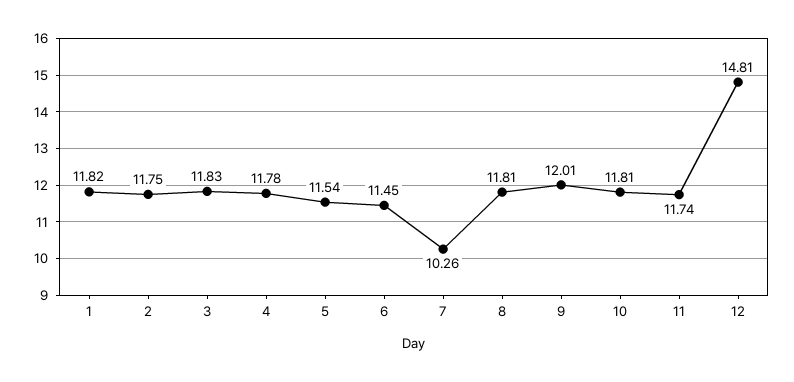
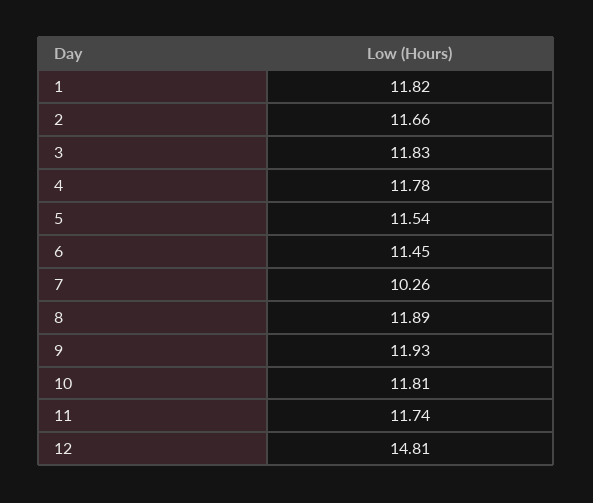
2: 11.75 -> 11.66
8: 11.81 -> 11.89
9: 12.01 -> 11.93

